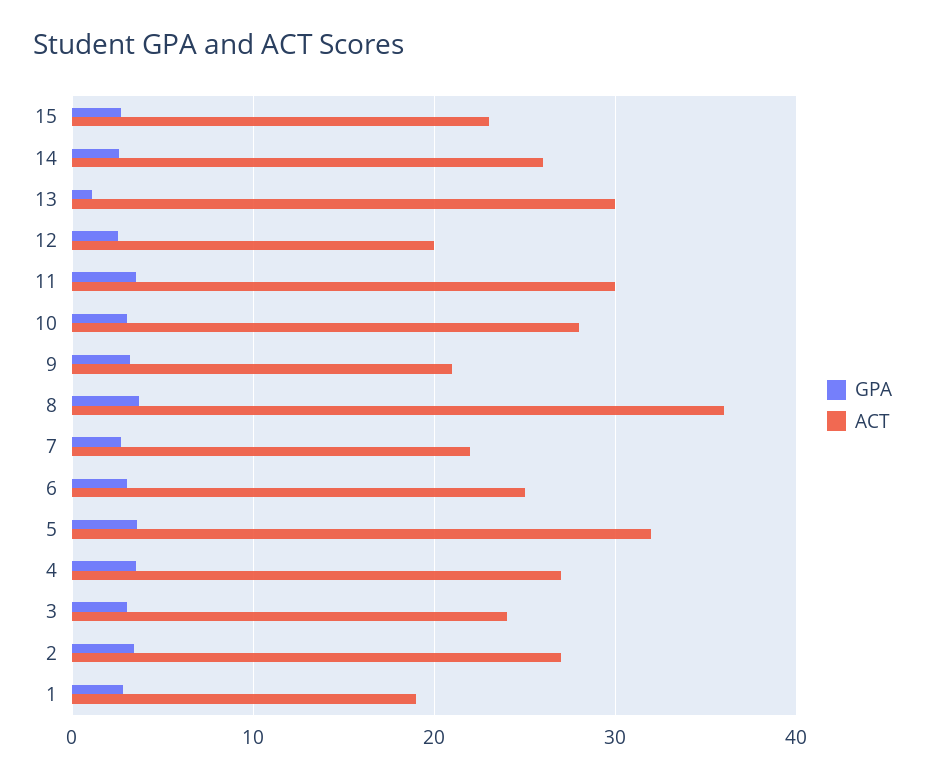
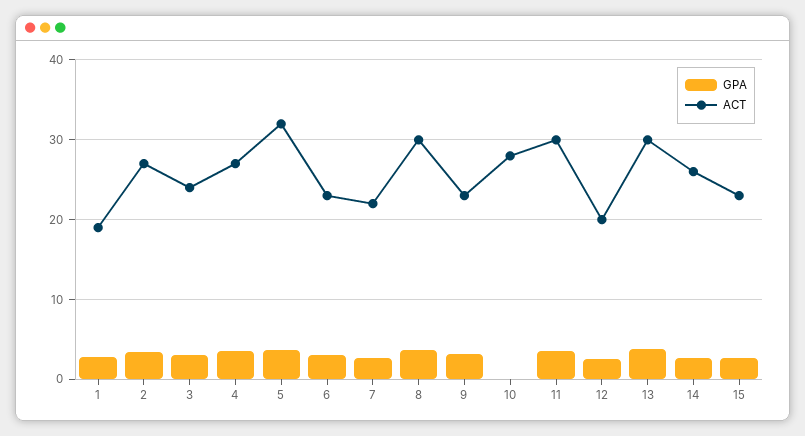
GPA, 13: 1 -> 4
GPA, 10: 3 -> 0
ACT, 9: 21 -> 23
ACT, 8: 36 -> 30
ACT, 6: 25 -> 23

